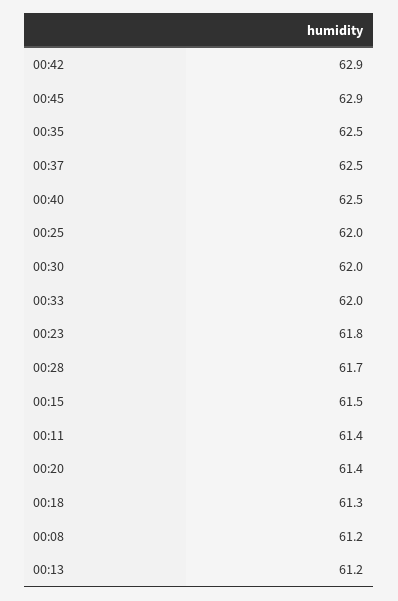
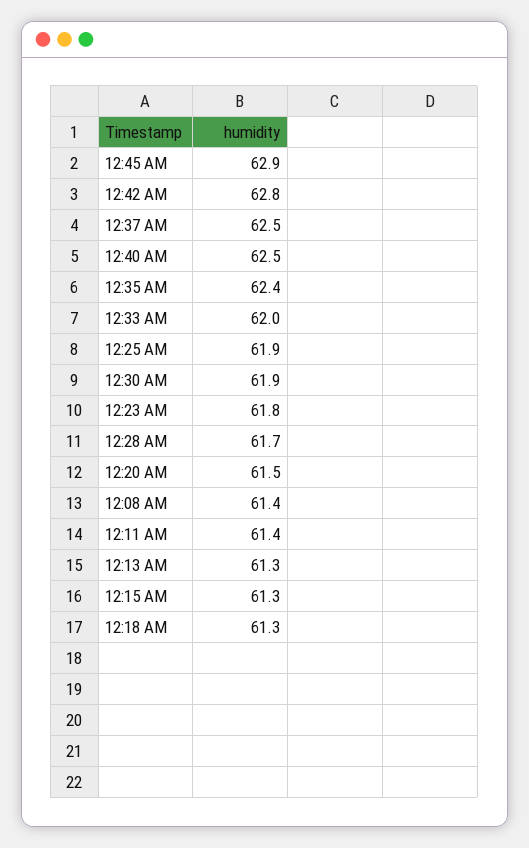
00:42: 62.9 -> 62.8
00:35: 62.5 -> 62.4
00:25: 62 -> 61.9
00:30: 62 -> 61.9
00:15: 61.5 -> 61.3
00:20: 61.4 -> 61.5
00:08: 61.2 -> 61.4
00:13: 61.2 -> 61.3

